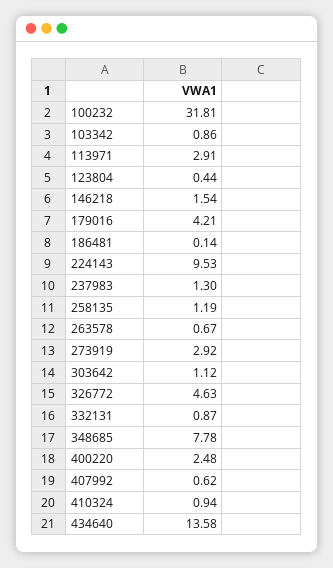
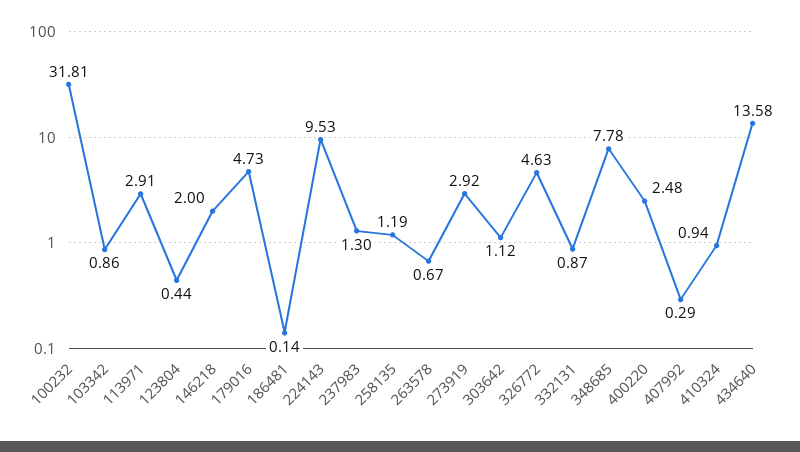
146218: 1.54 -> 2
179016: 4.21 -> 4.73
407992: 0.62 -> 0.29

